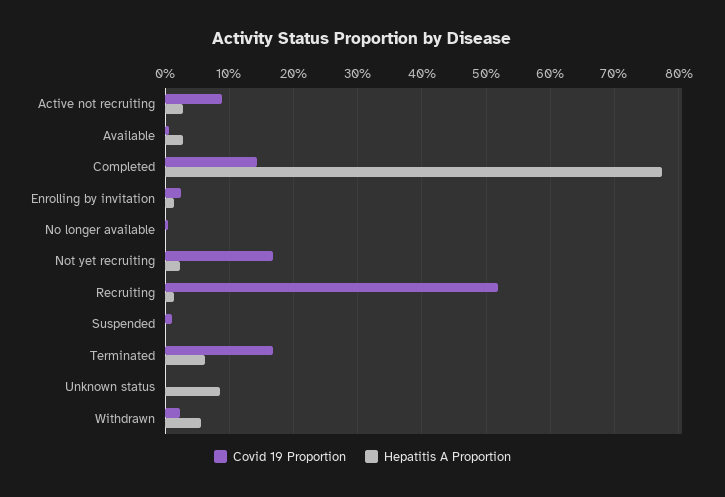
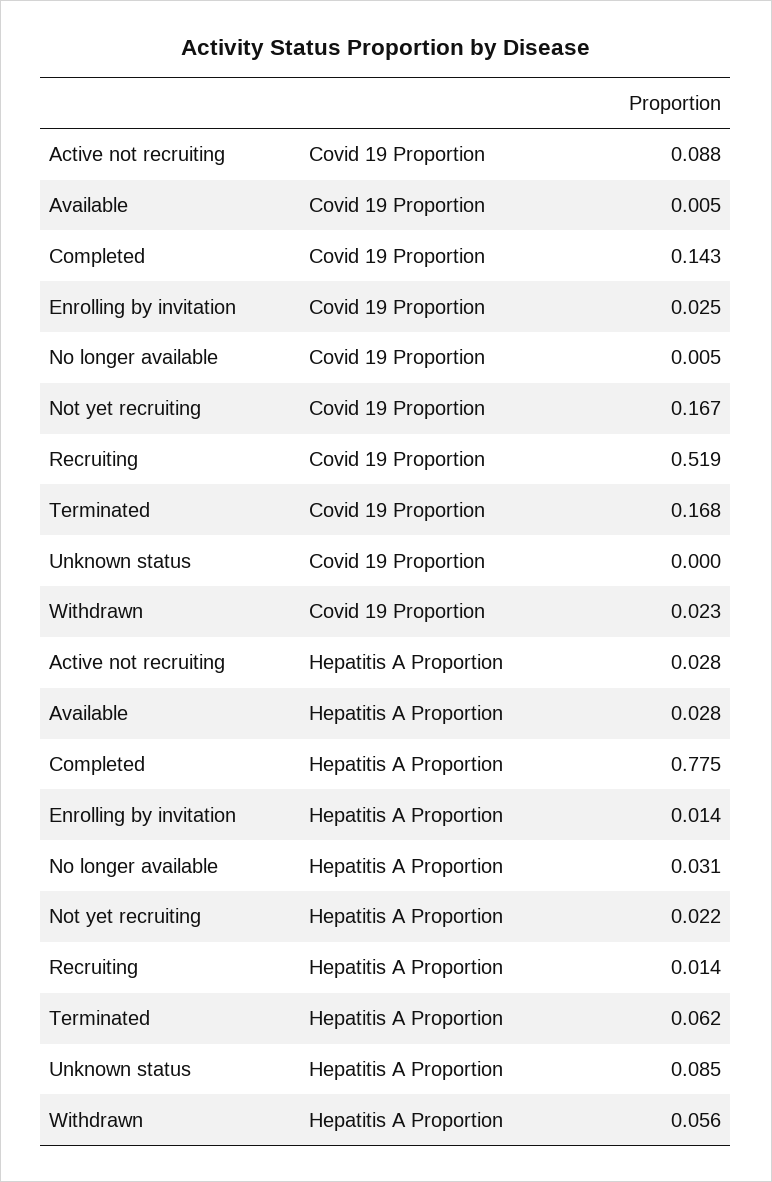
Hepatitis A Proportion, No longer available: 0 -> 0.031
Covid 19 Proportion, Suspended: 0.01 -> none
Hepatitis A Proportion, Suspended: 0 -> none

